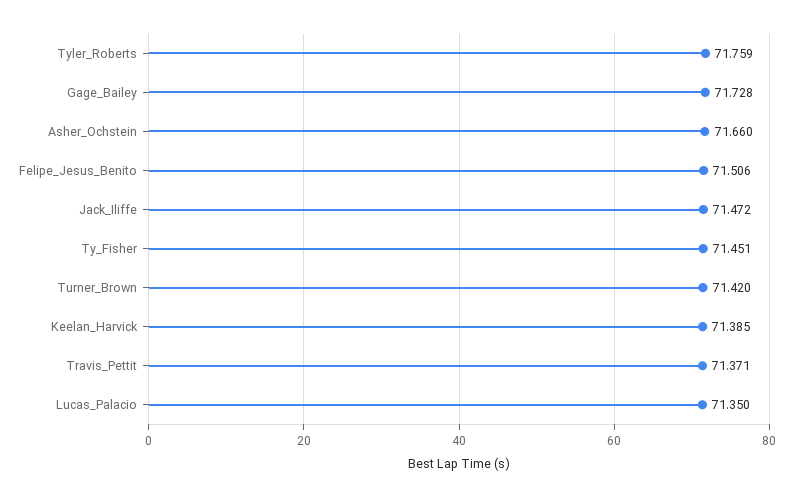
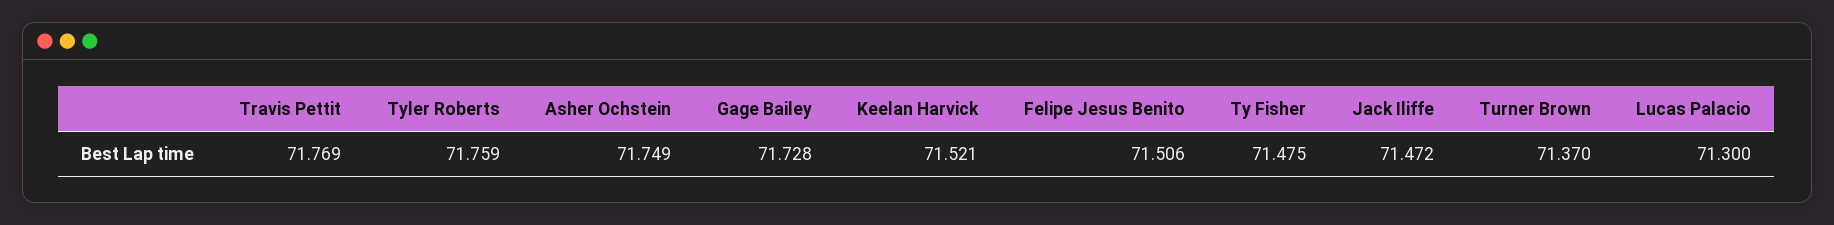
Asher_Ochstein: 71.66 -> 71.749
Ty_Fisher: 71.451 -> 71.475
Turner_Brown: 71.42 -> 71.37
Keelan_Harvick: 71.385 -> 71.521
Travis_Pettit: 71.371 -> 71.769
Lucas_Palacio: 71.35 -> 71.3

